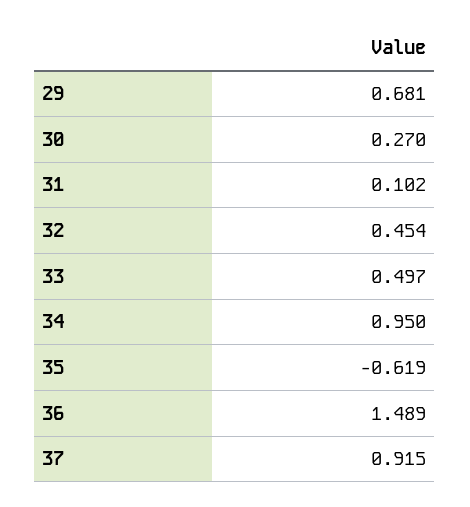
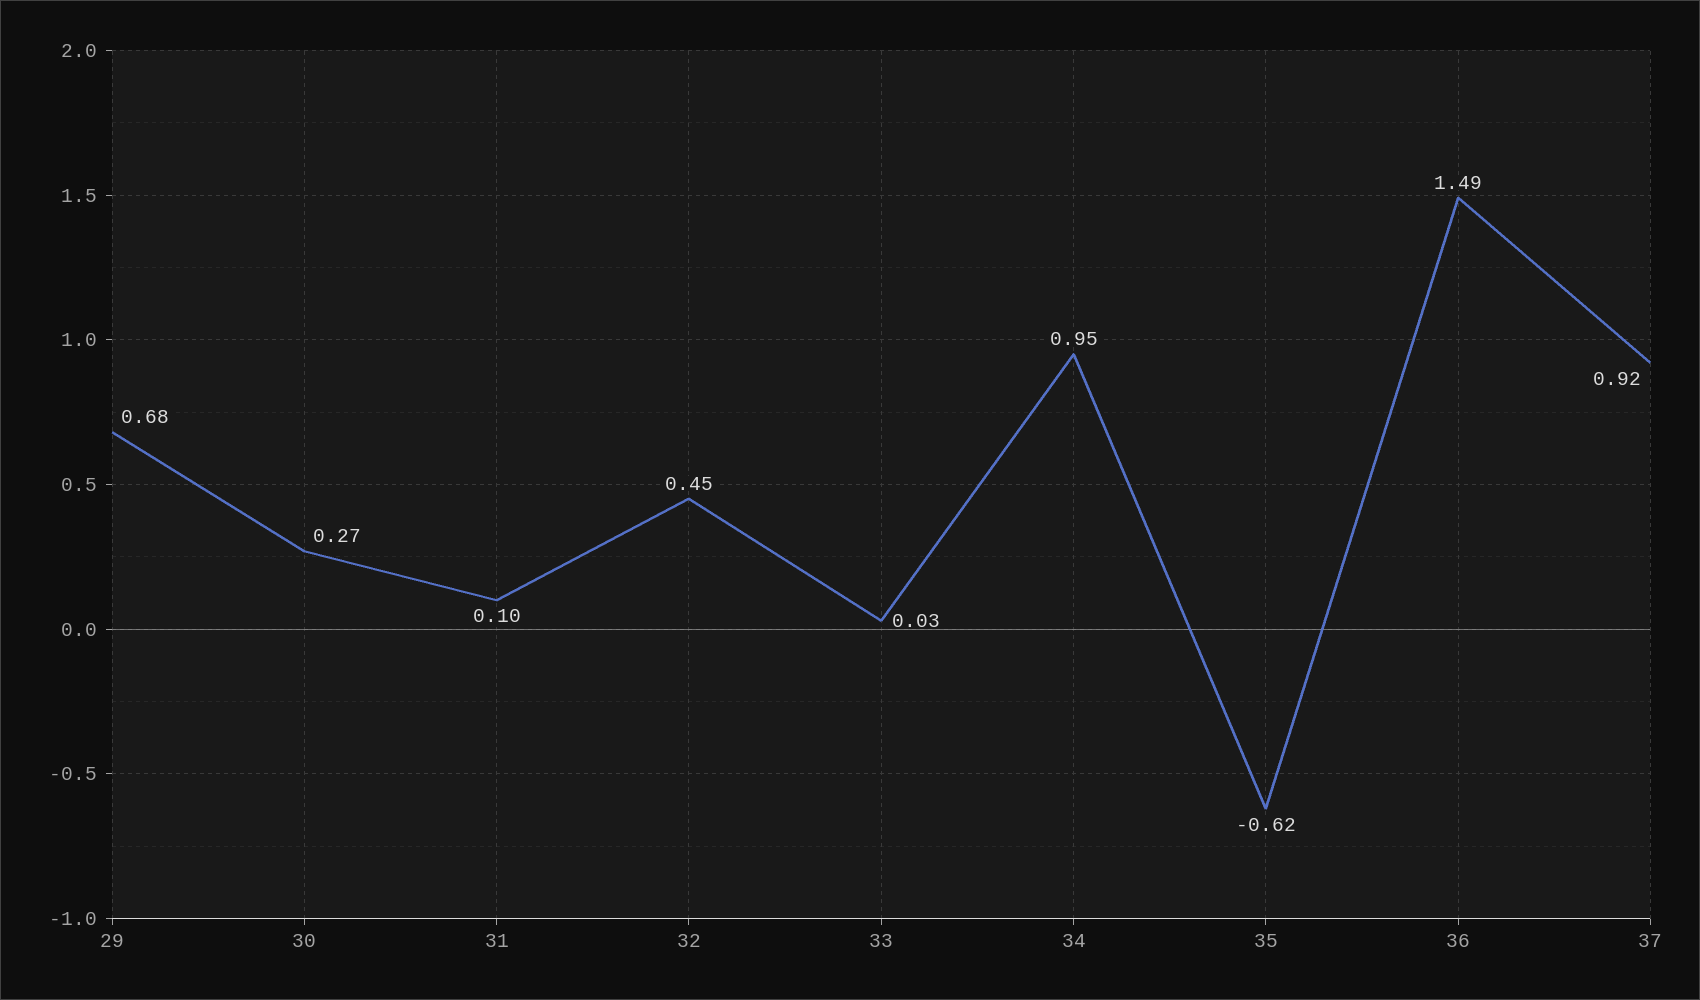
33: 0.497 -> 0.03

